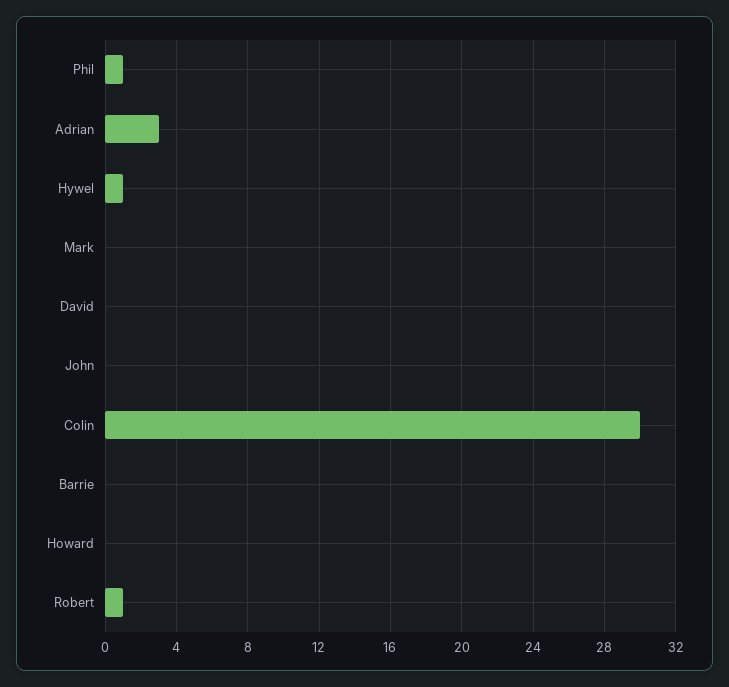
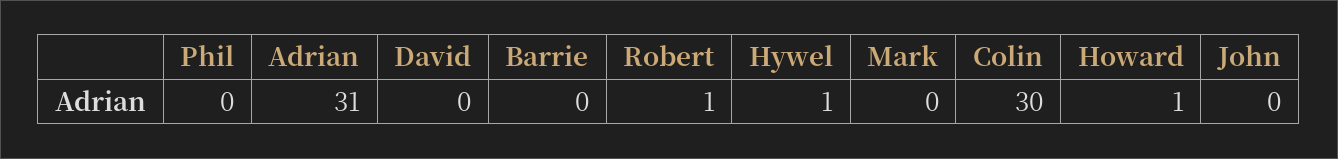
Phil: 1 -> 0
Adrian: 3 -> 31
Howard: 0 -> 1

